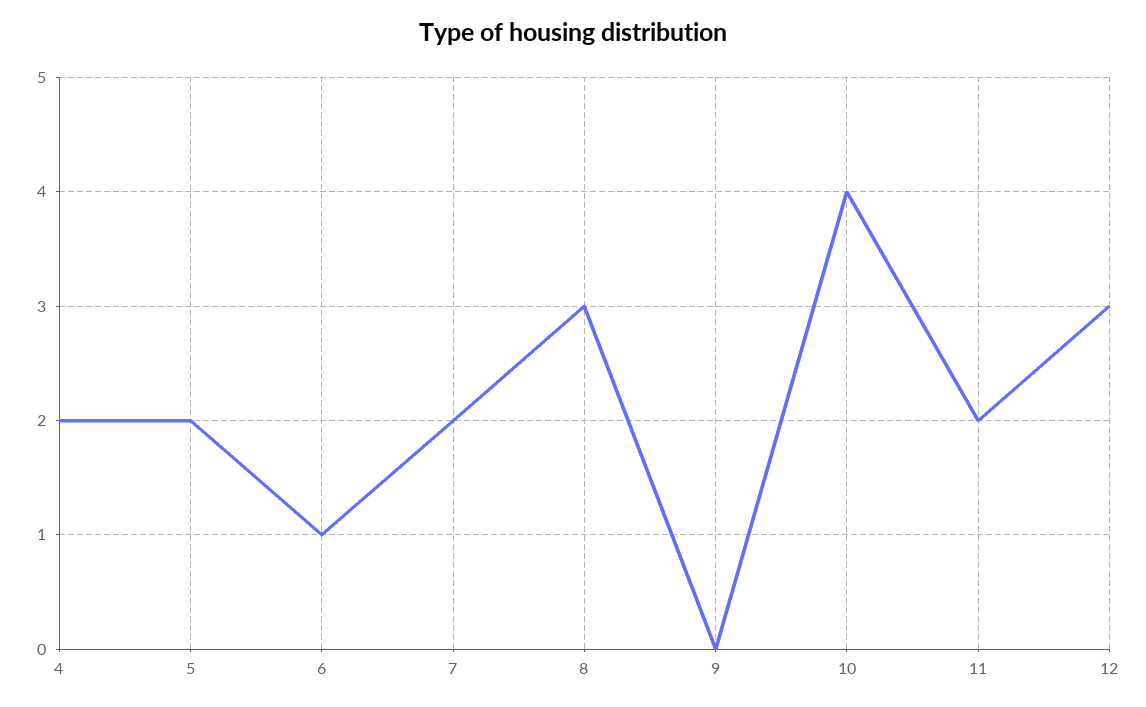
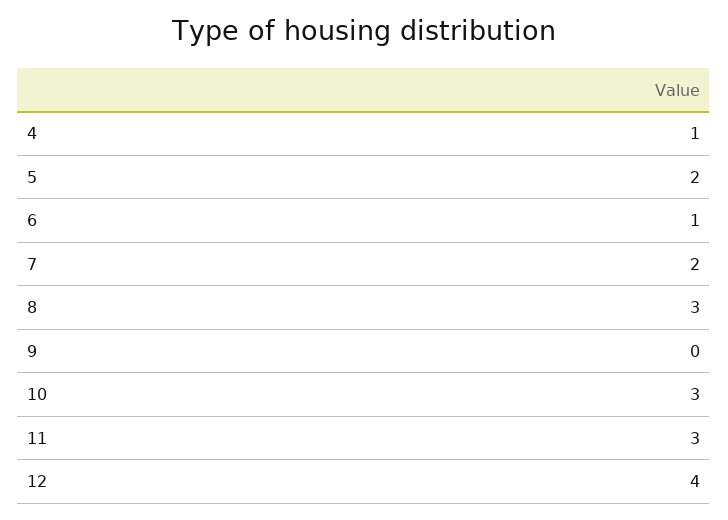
4: 2 -> 1
10: 4 -> 3
11: 2 -> 3
12: 3 -> 4

